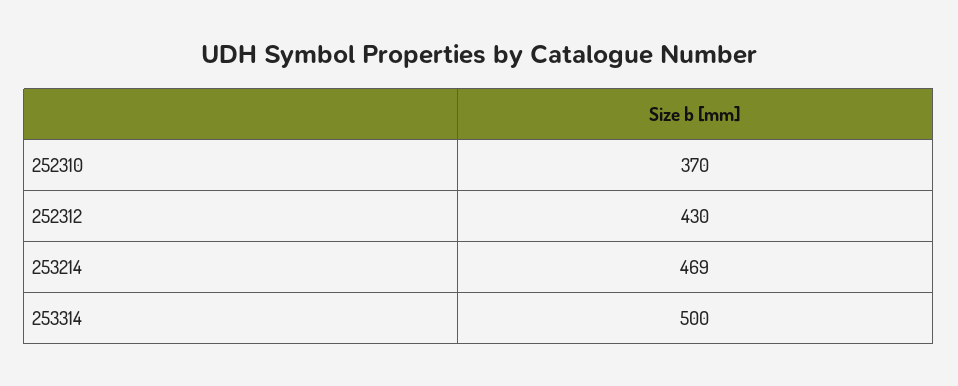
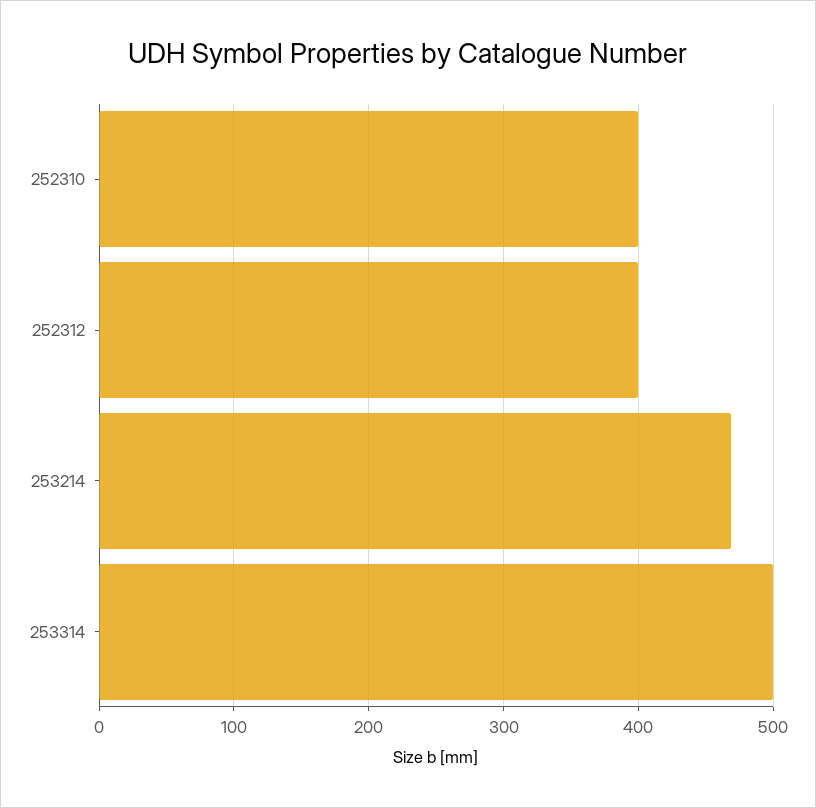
252310: 370 -> 400
252312: 430 -> 400

